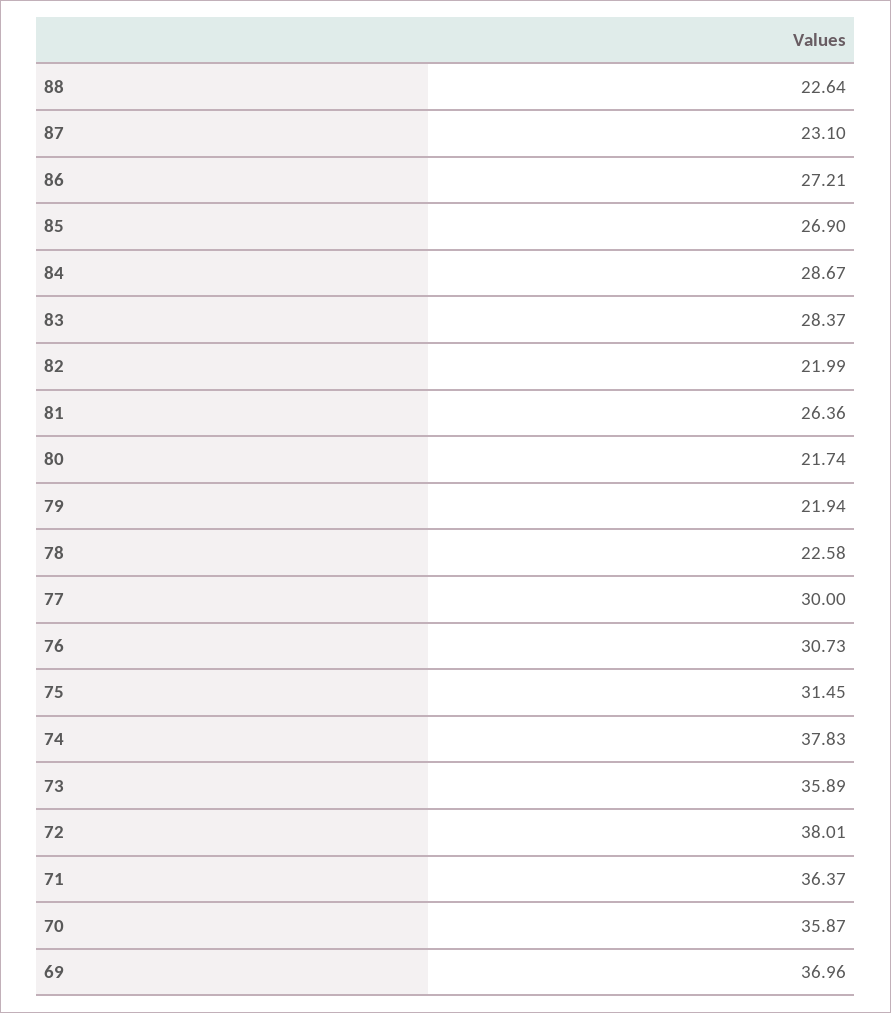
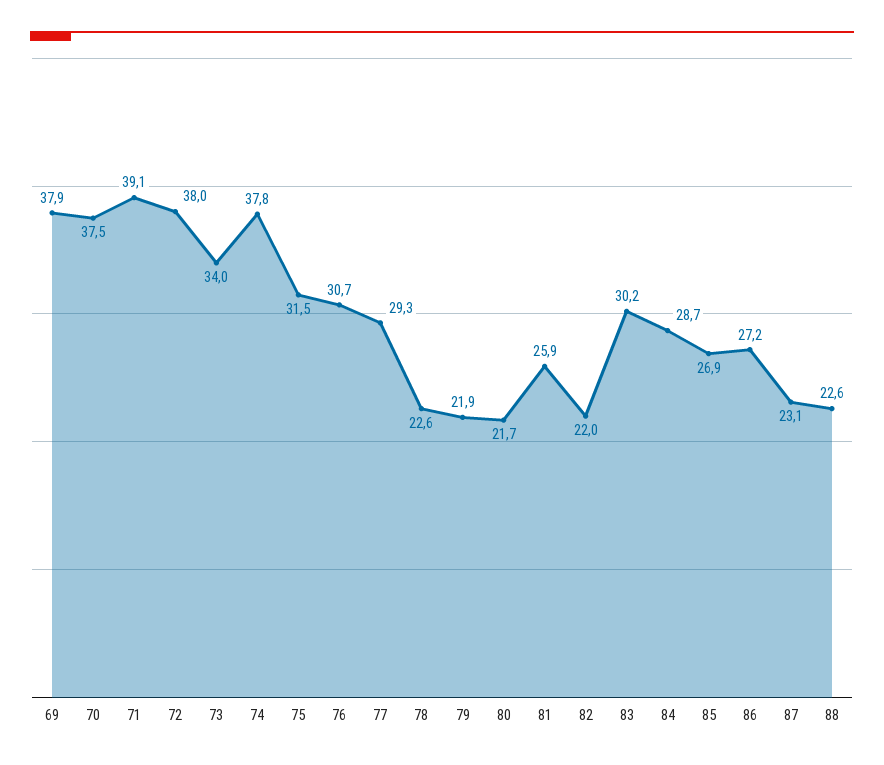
83: 28.37 -> 30.2
81: 26.36 -> 25.9
77: 30 -> 29.3
73: 35.89 -> 34
71: 36.37 -> 39.1
70: 35.87 -> 37.5
69: 36.96 -> 37.9

